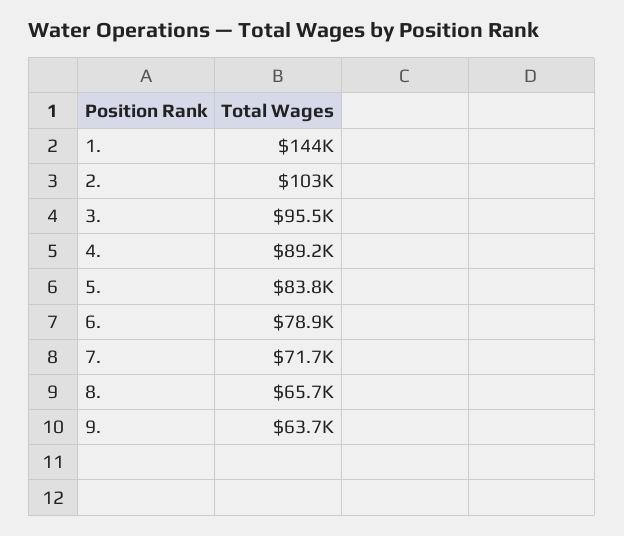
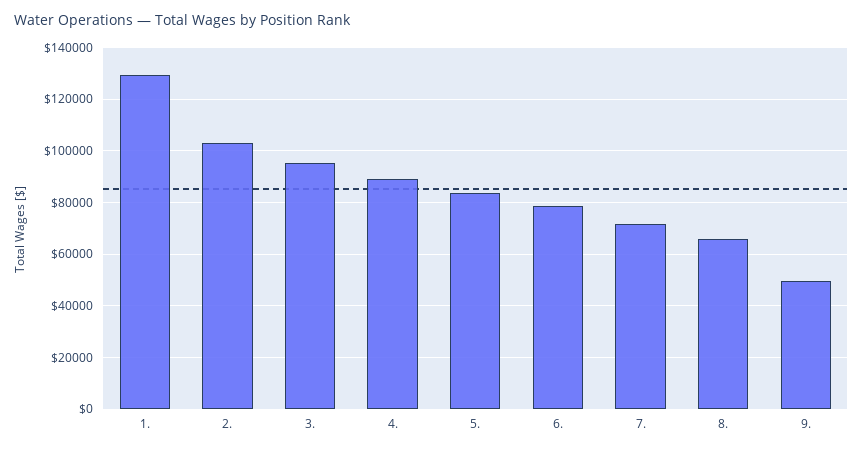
1.: 144000 -> 130000
9.: 63700 -> 50000

